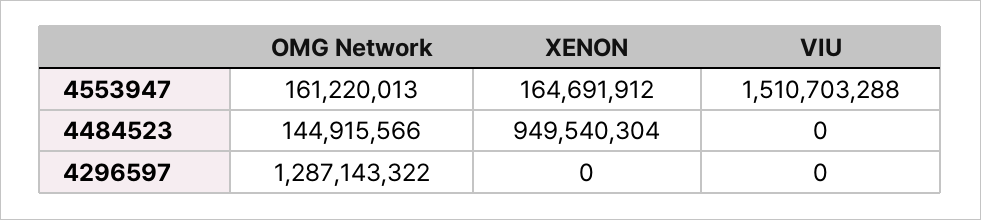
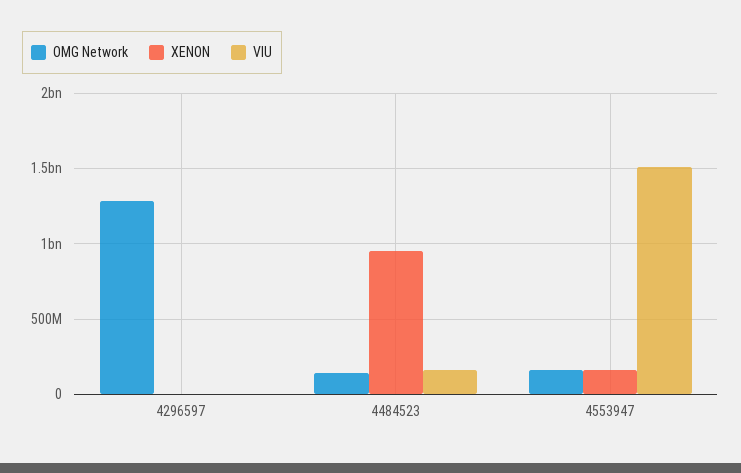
VIU, 4484523: 0 -> 150000000

